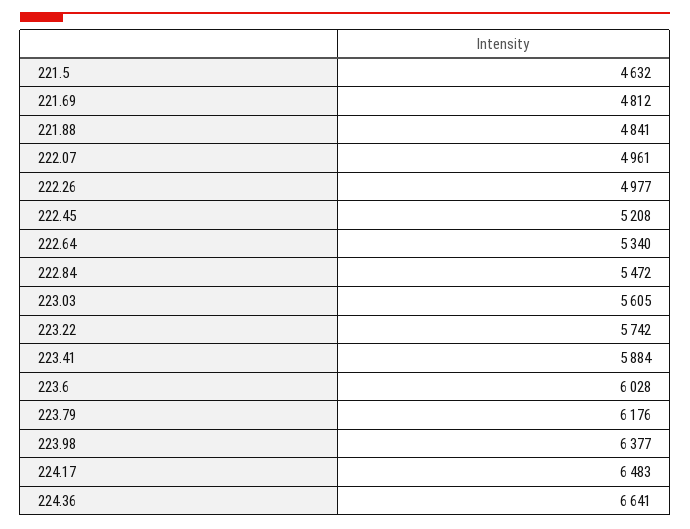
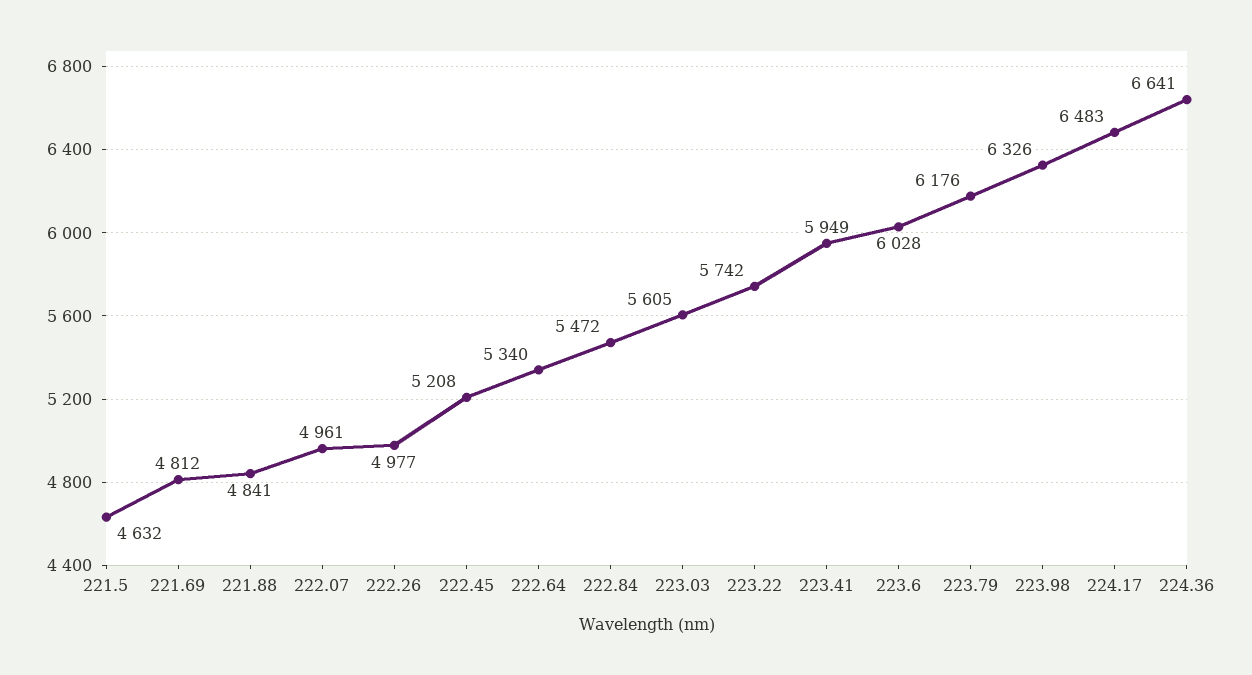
223.41: 5884 -> 5949
223.98: 6377 -> 6326

